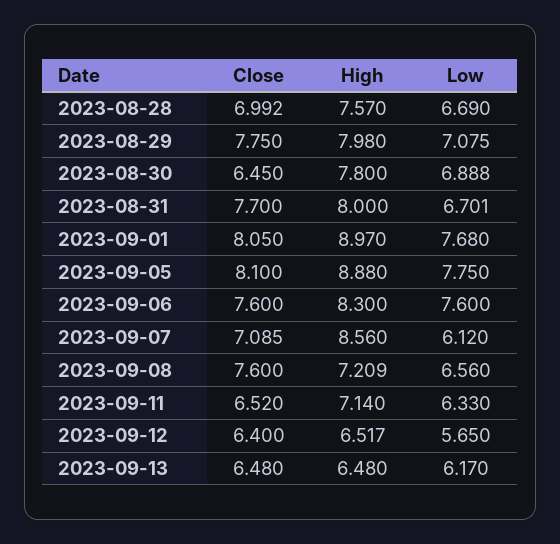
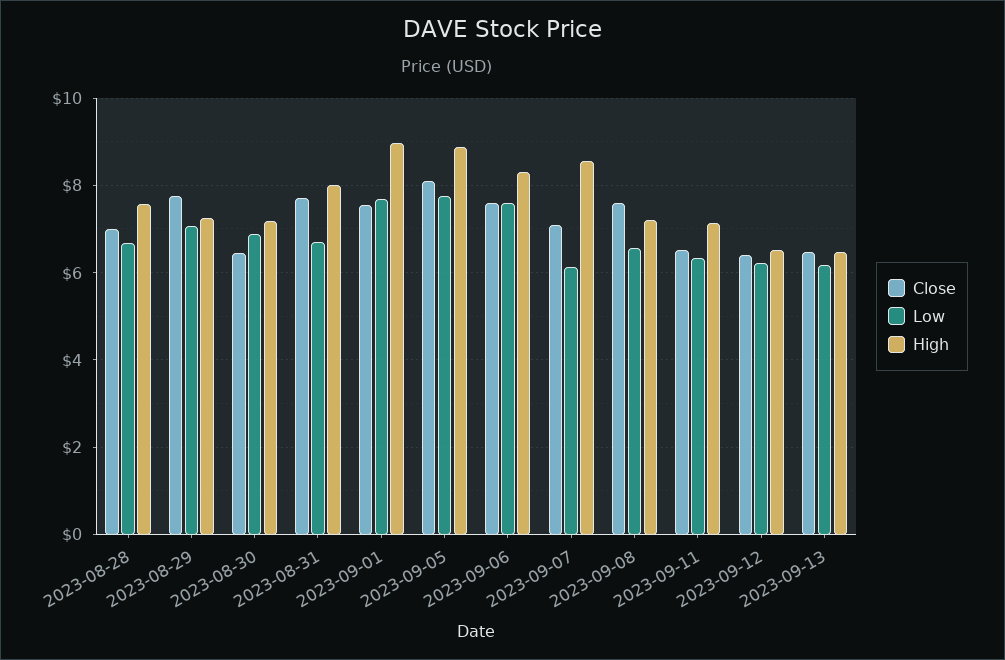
High, 2023-08-29: 7.98 -> 7.2
High, 2023-08-30: 7.8 -> 7.2
Close, 2023-09-01: 8.05 -> 7.6
Low, 2023-09-12: 5.65 -> 6.2

